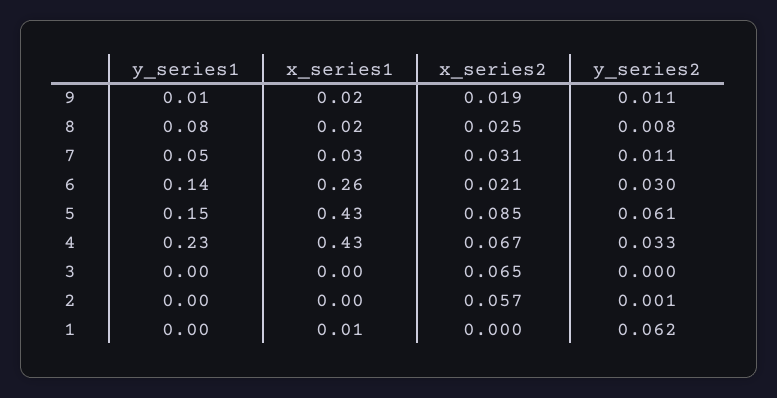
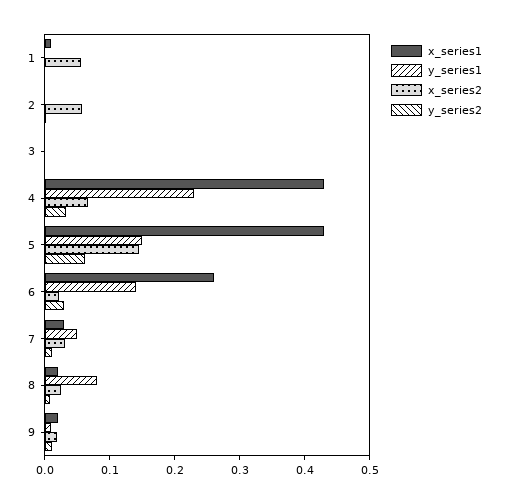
x_series2, 5: 0.085 -> 0.14
x_series2, 3: 0.065 -> 0
x_series2, 1: 0 -> 0.06
y_series2, 1: 0.062 -> 0

